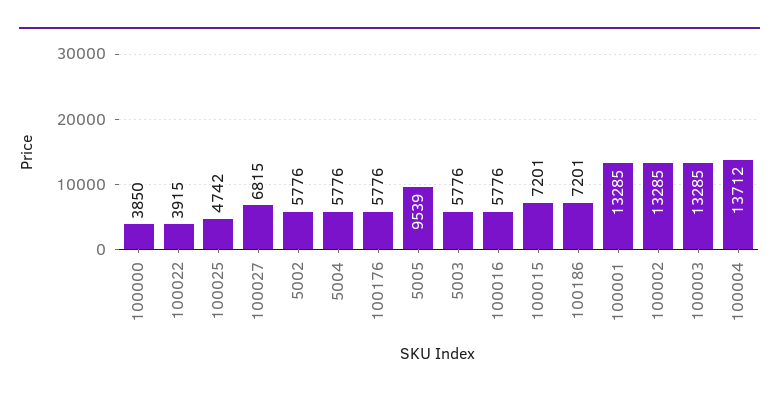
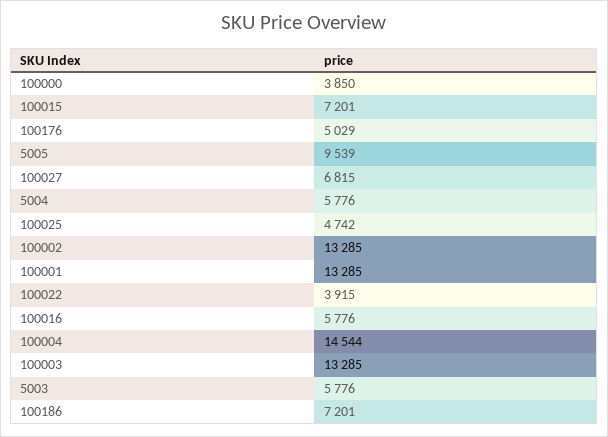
5002: 5776 -> none
100176: 5776 -> 5029
100004: 13712 -> 14544

